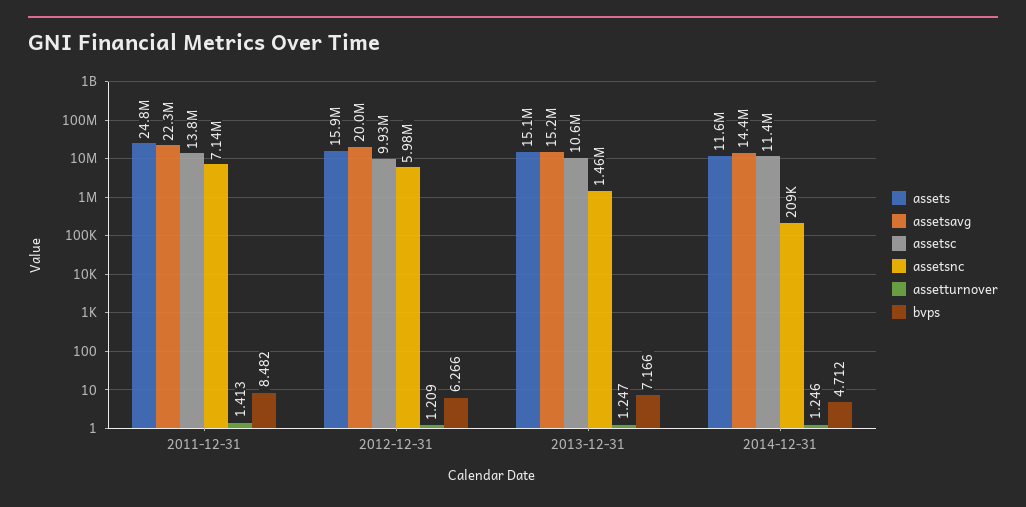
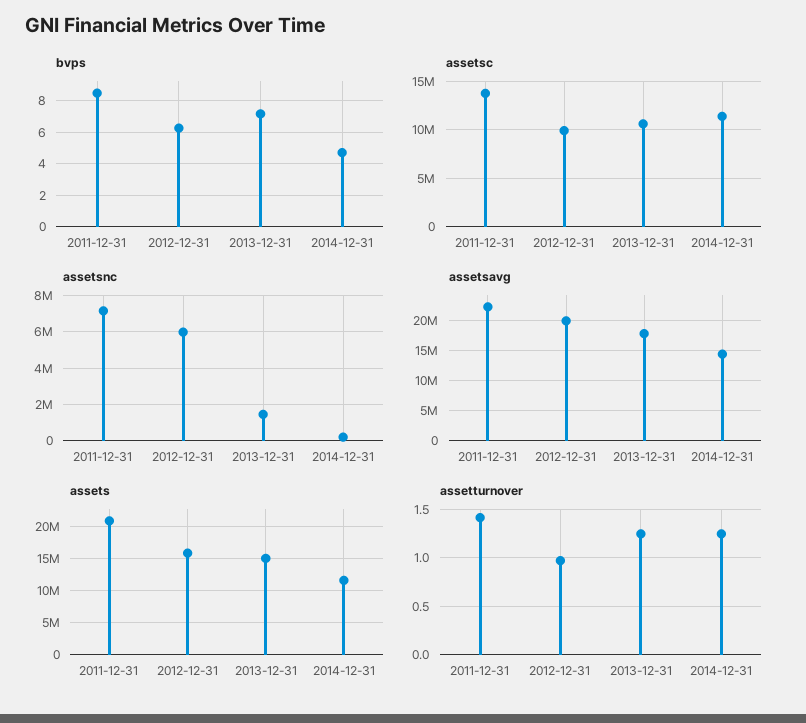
assets, 2011-12-31: 24800000 -> 21000000
assetturnover, 2012-12-31: 1.209 -> 1
assetsavg, 2013-12-31: 15200000 -> 18000000

